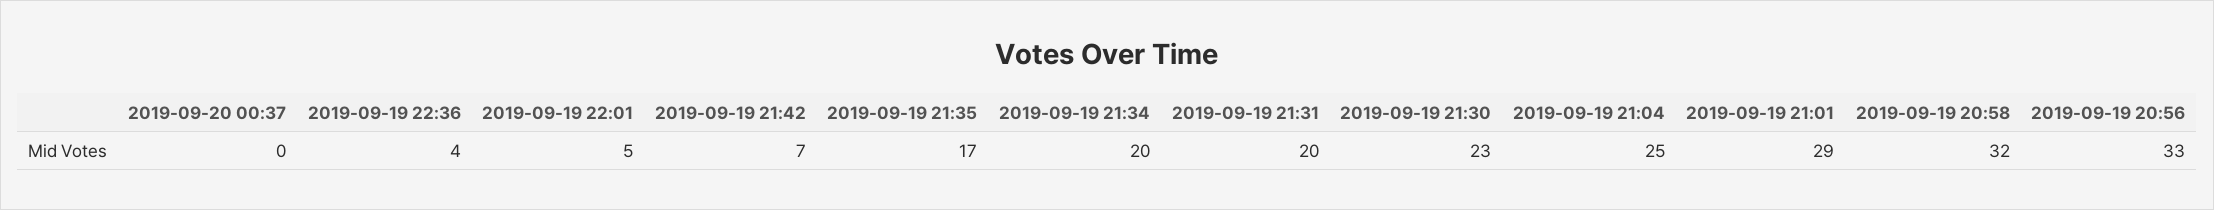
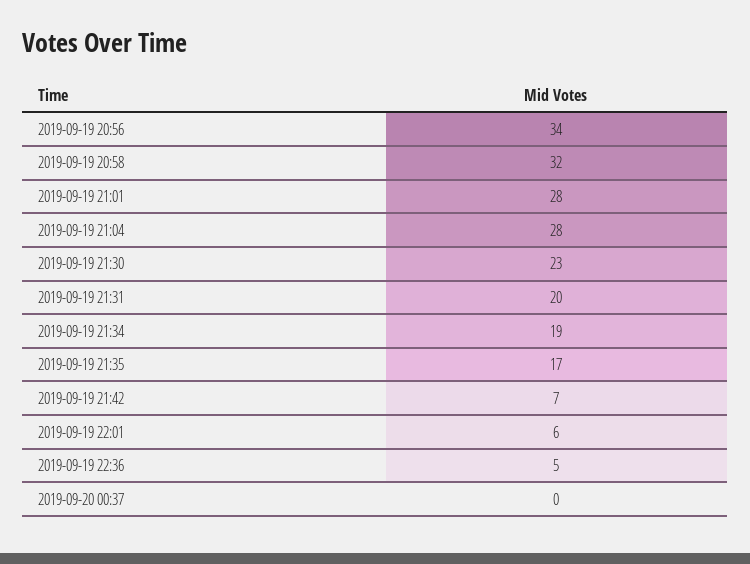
2019-09-19 22:36: 4 -> 5
2019-09-19 22:01: 5 -> 6
2019-09-19 21:34: 20 -> 19
2019-09-19 21:04: 25 -> 28
2019-09-19 21:01: 29 -> 28
2019-09-19 20:56: 33 -> 34

